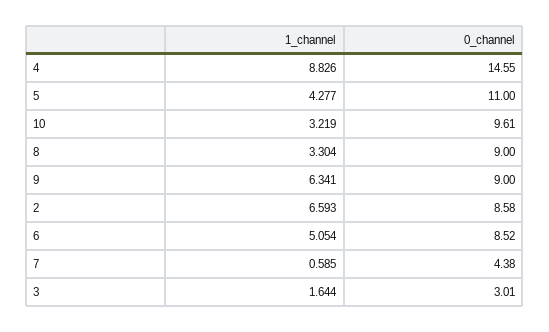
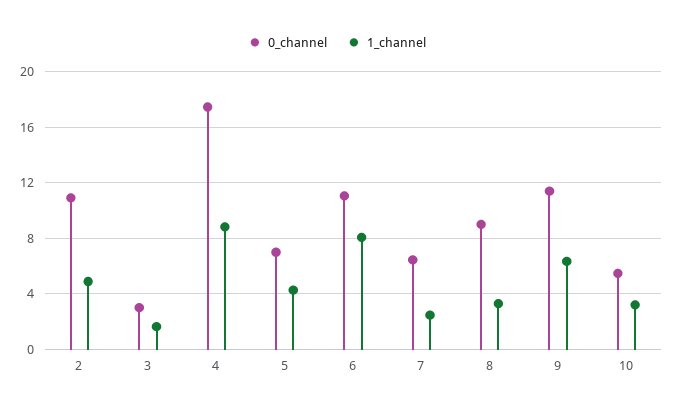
0_channel, 4: 14.55 -> 17.5
0_channel, 5: 11 -> 7
0_channel, 10: 9.61 -> 5.5
0_channel, 9: 9 -> 11.5
1_channel, 2: 6.593 -> 5
0_channel, 2: 8.58 -> 11
1_channel, 6: 5.054 -> 8
0_channel, 6: 8.52 -> 11
1_channel, 7: 0.585 -> 2.5
0_channel, 7: 4.38 -> 6.5

